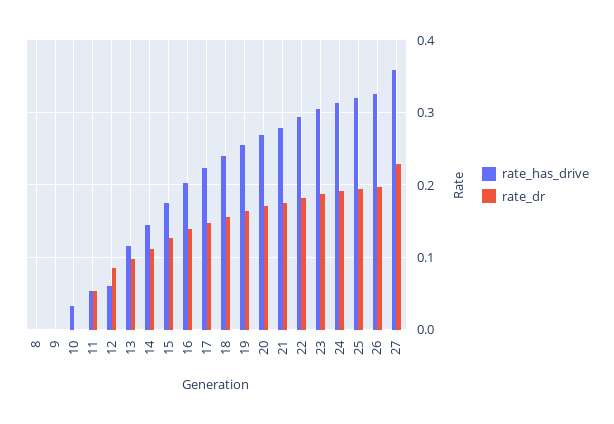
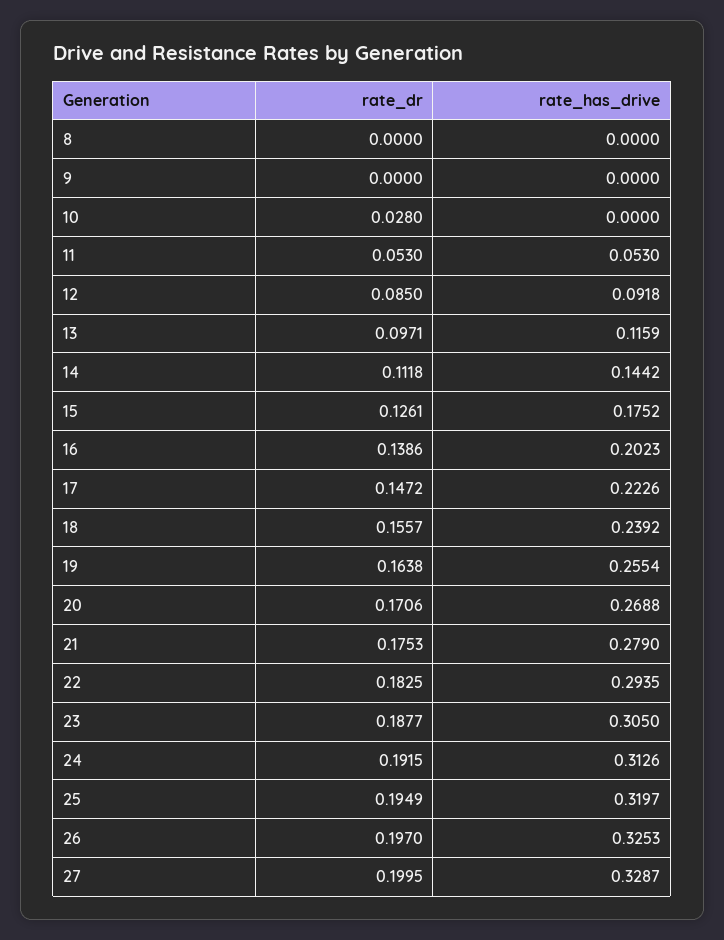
rate_has_drive, 10: 0.03 -> 0
rate_dr, 10: 0 -> 0.028
rate_has_drive, 12: 0.06 -> 0.0918
rate_has_drive, 27: 0.36 -> 0.3287
rate_dr, 27: 0.23 -> 0.1995

